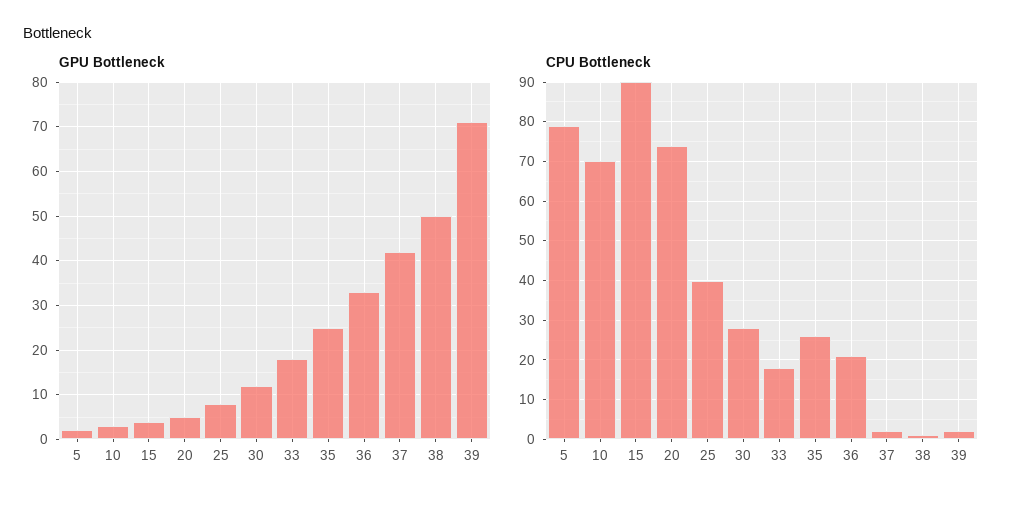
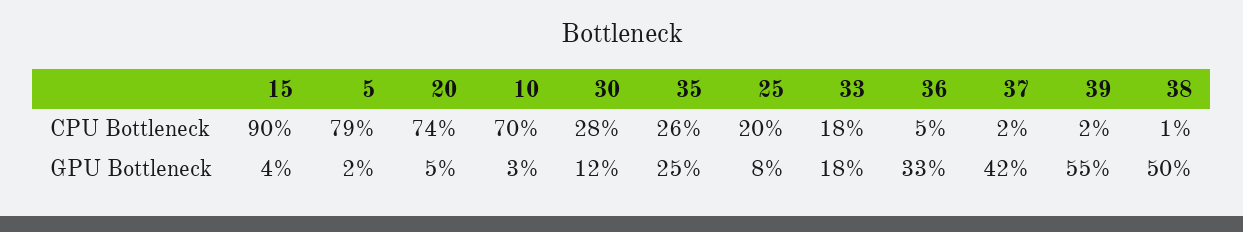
GPU Bottleneck, 39: 70 -> 55
CPU Bottleneck, 25: 40 -> 20
CPU Bottleneck, 36: 20 -> 5

